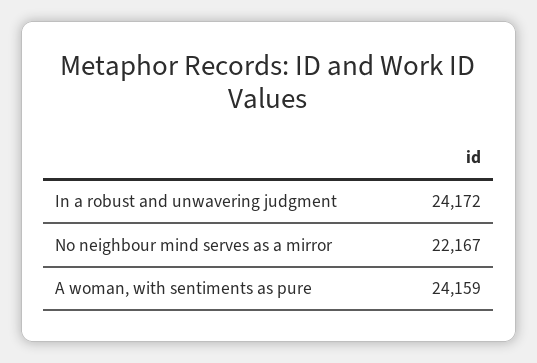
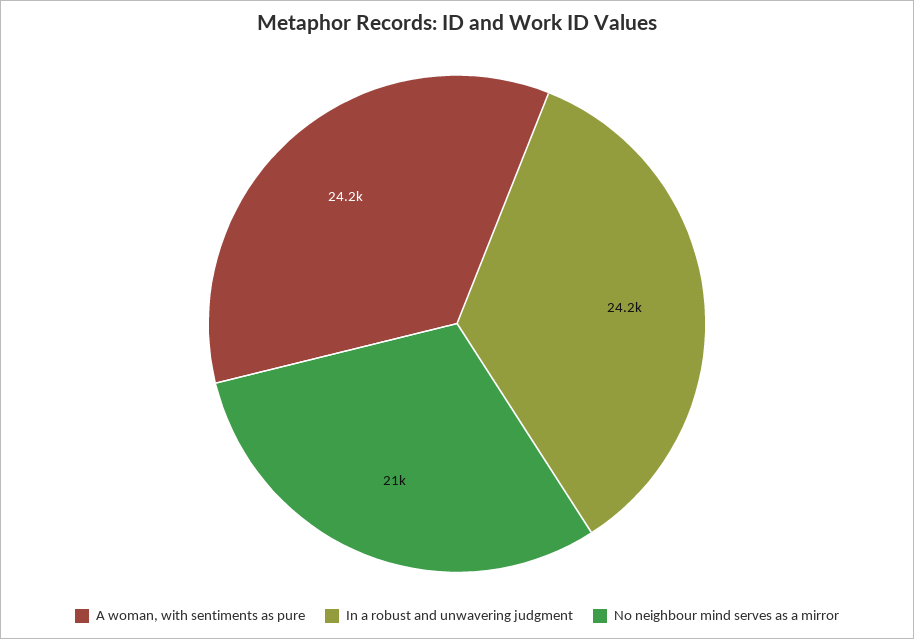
No neighbour mind serves as a mirror: 22167 -> 21000

